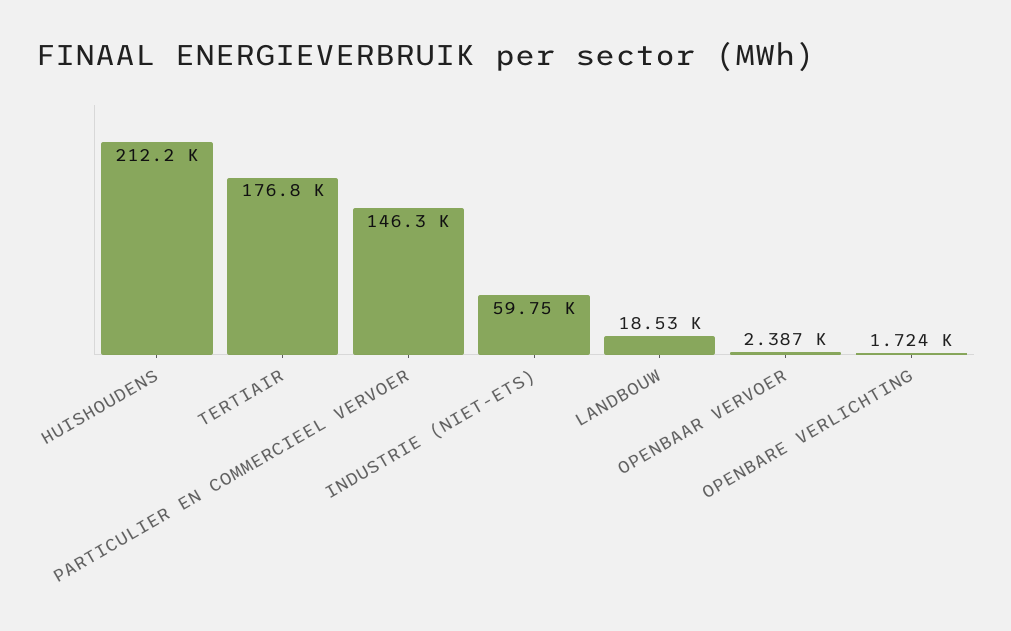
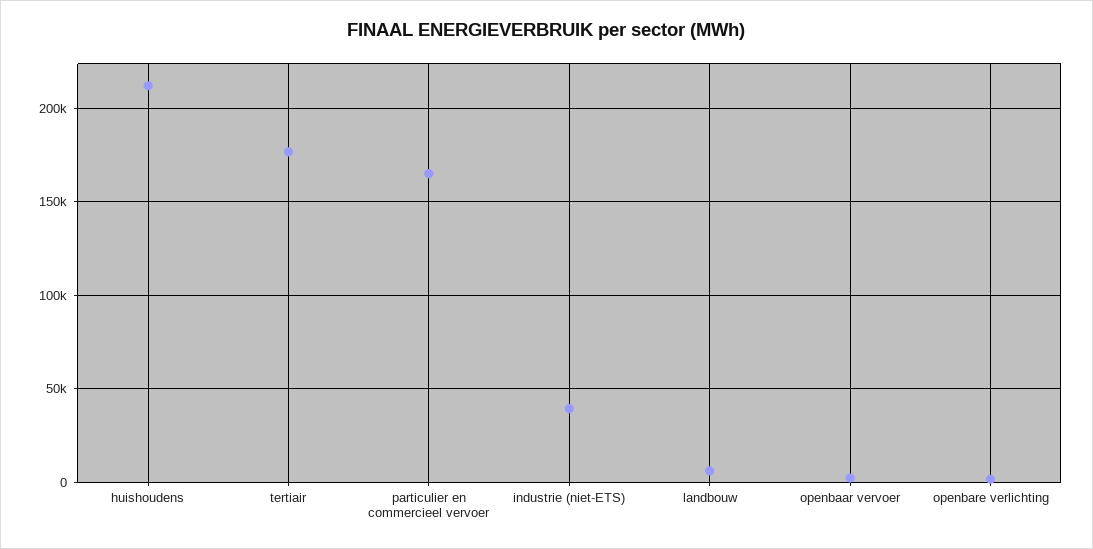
PARTICULIER EN COMMERCIEEL VERVOER: 146300 -> 165000
INDUSTRIE (NIET-ETS): 59750 -> 40000
LANDBOUW: 18530 -> 5000

